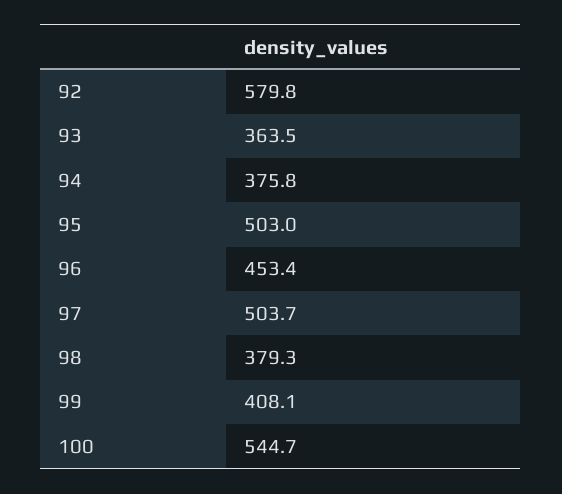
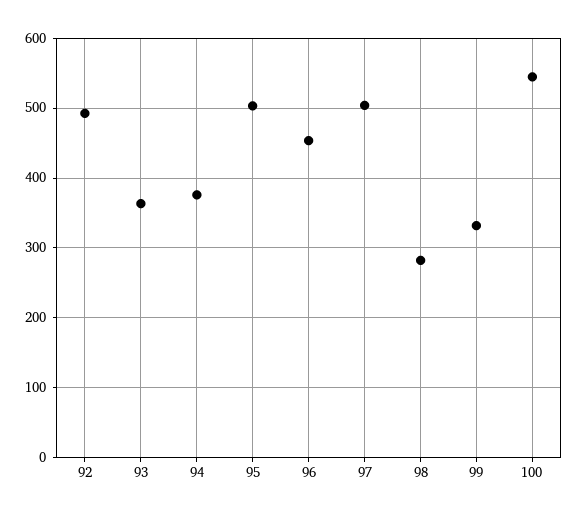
92: 579.8 -> 490
98: 379.3 -> 280
99: 408.1 -> 330

